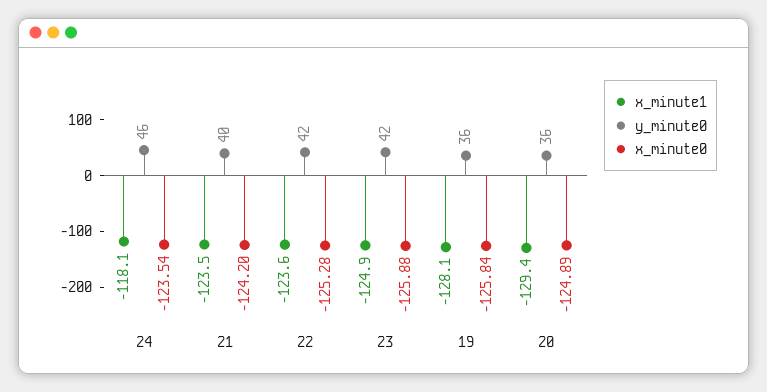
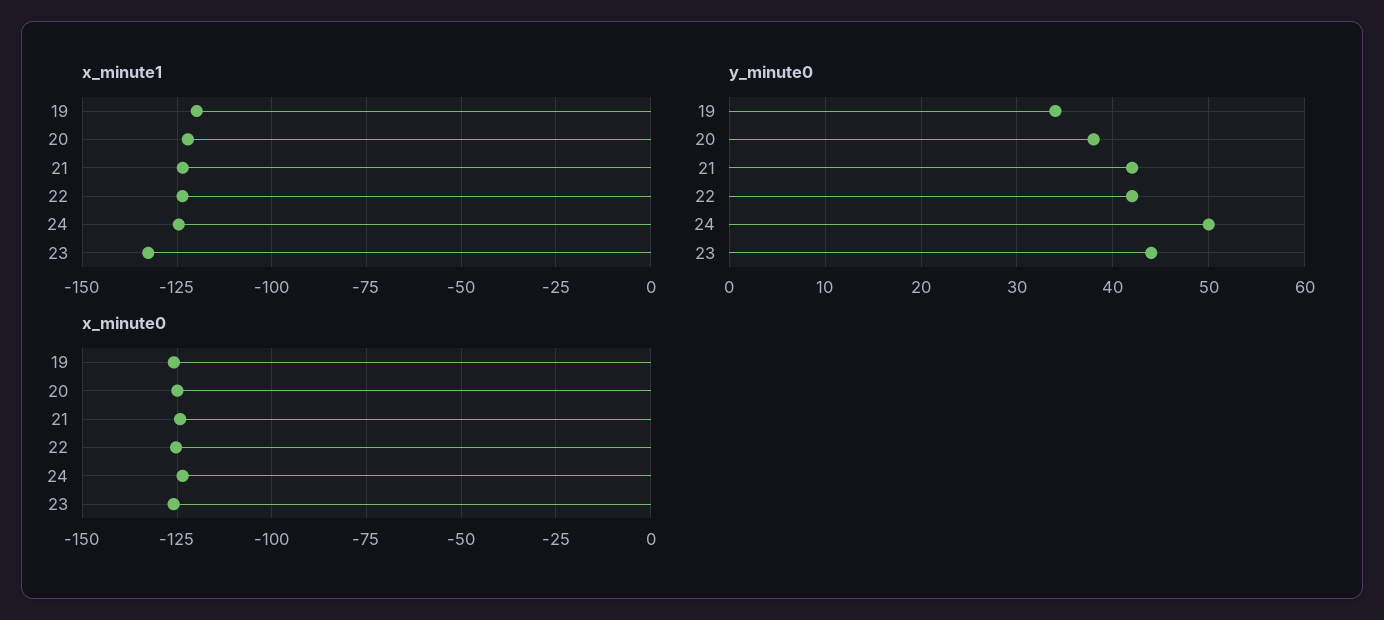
x_minute1, 24: -118.1 -> -125
y_minute0, 24: 46 -> 50
y_minute0, 21: 40 -> 42
x_minute1, 23: -124.9 -> -132.5
y_minute0, 23: 42 -> 44
x_minute1, 19: -128.1 -> -120
y_minute0, 19: 36 -> 34
x_minute1, 20: -129.4 -> -122.5
y_minute0, 20: 36 -> 38

